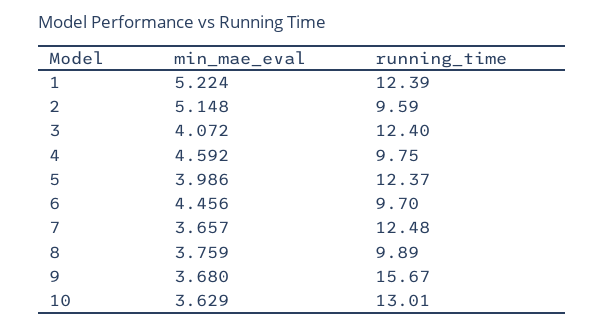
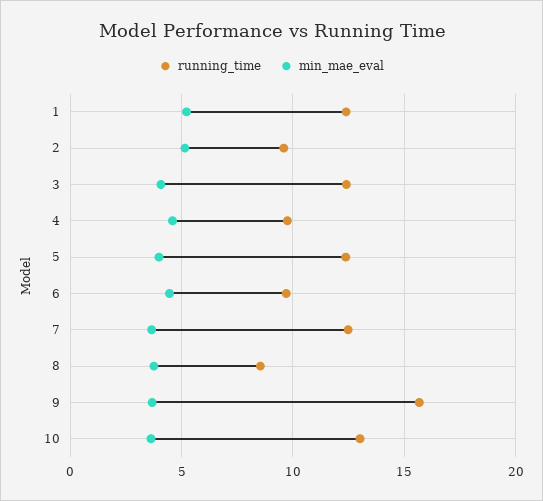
running_time, 8: 9.89 -> 8.5

